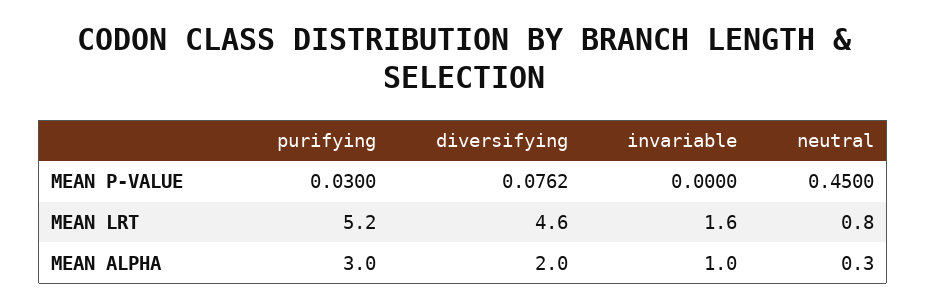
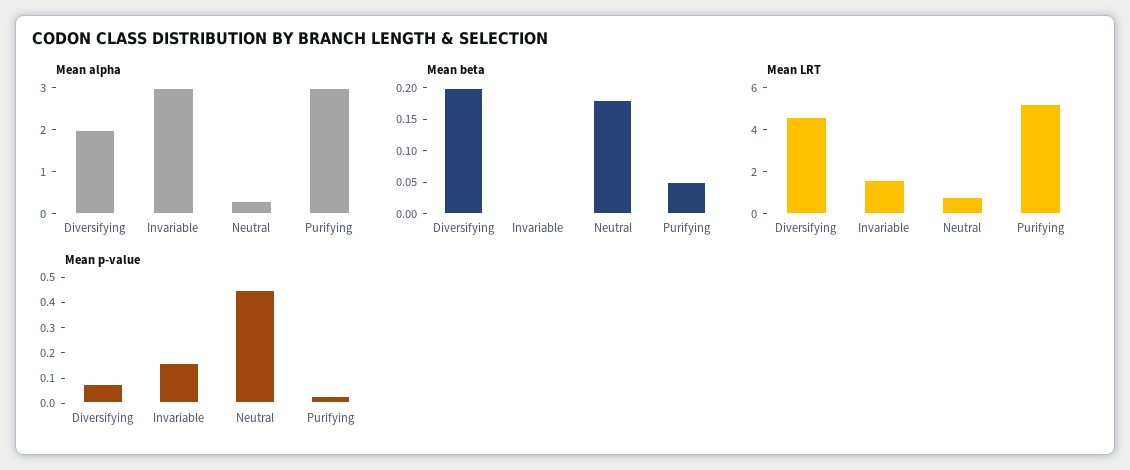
MEAN P-VALUE, invariable: 0 -> 0.15
MEAN ALPHA, invariable: 1 -> 3
Mean beta, diversifying: none -> 0.2
Mean beta, invariable: none -> 0
Mean beta, neutral: none -> 0.175
Mean beta, purifying: none -> 0.05

